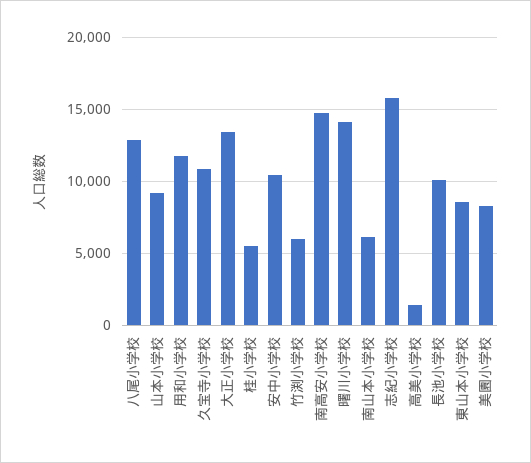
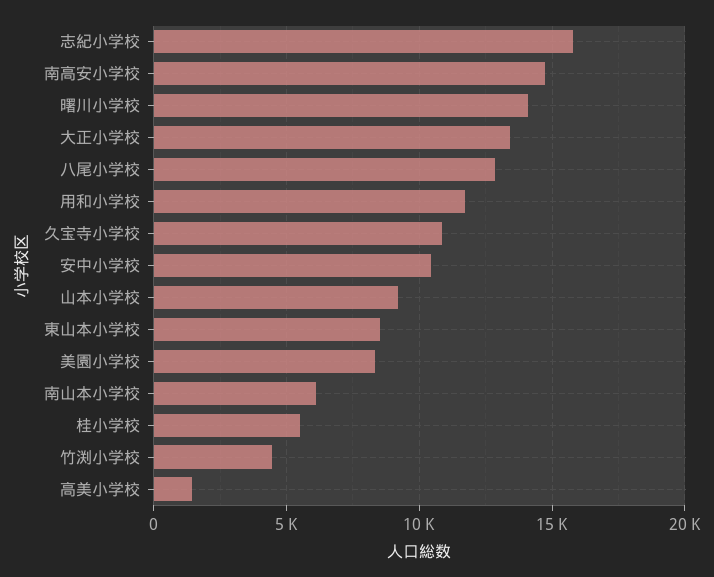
竹渕小学校: 6000 -> 4500
長池小学校: 10000 -> none

